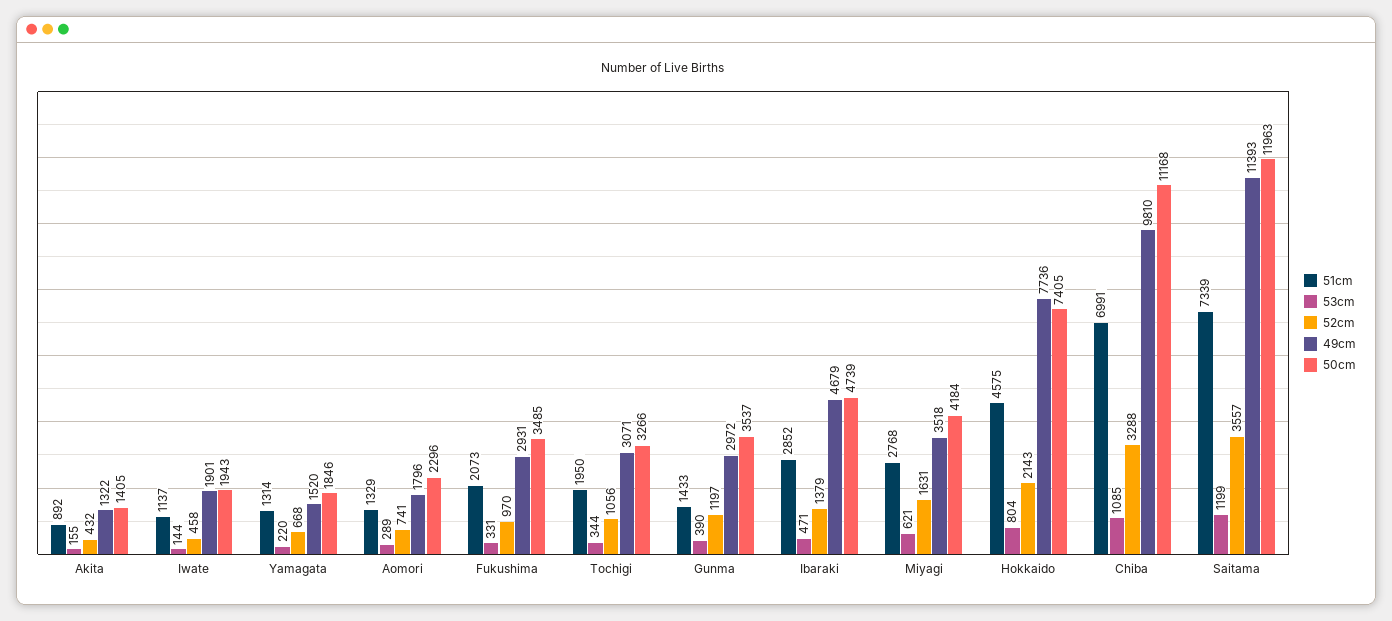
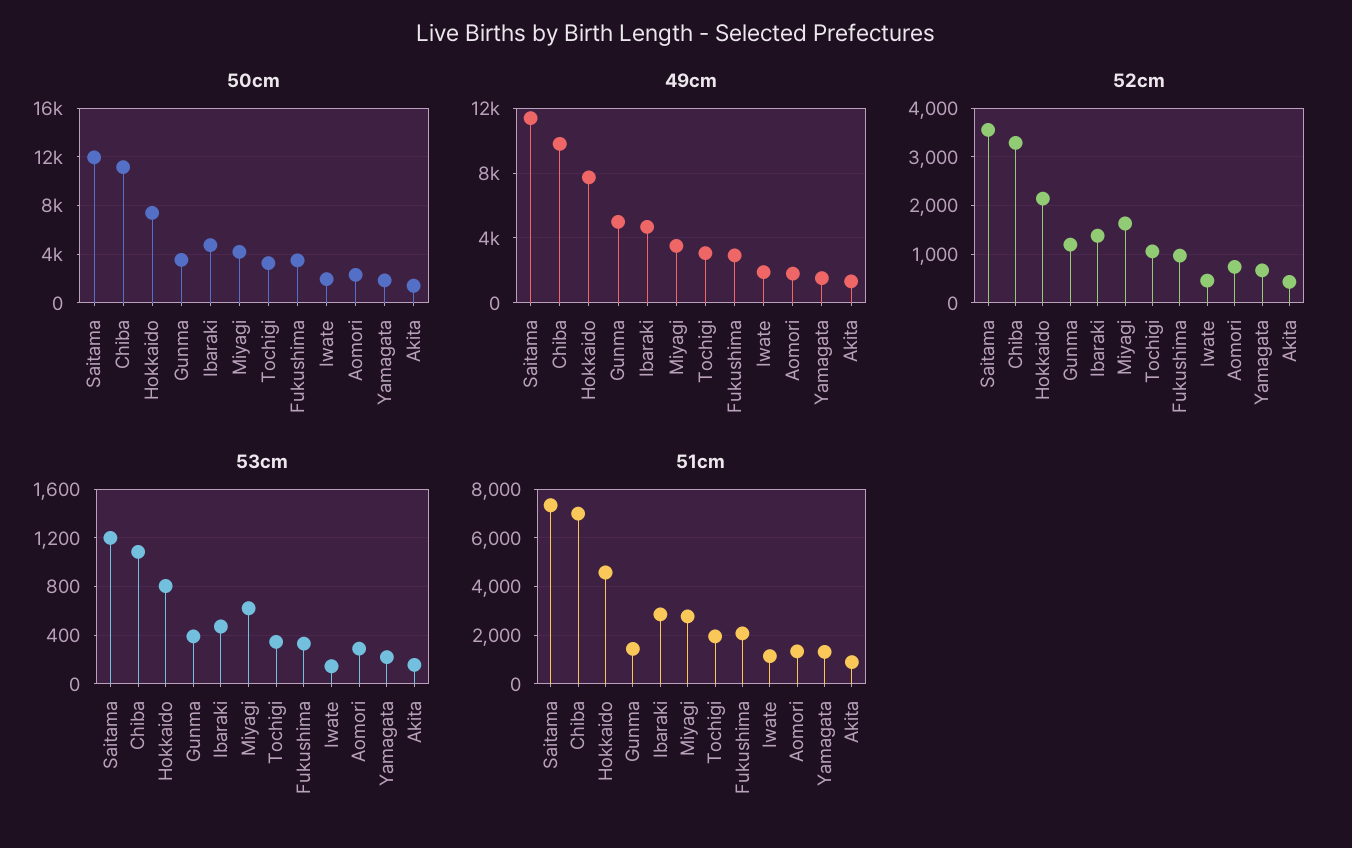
49cm, Gunma: 2972 -> 5000

